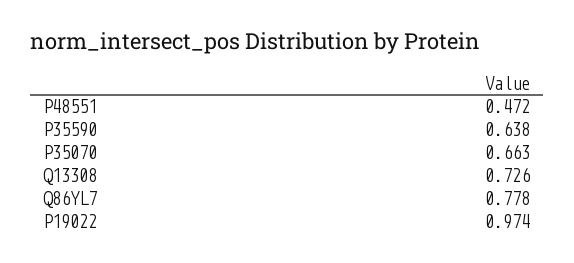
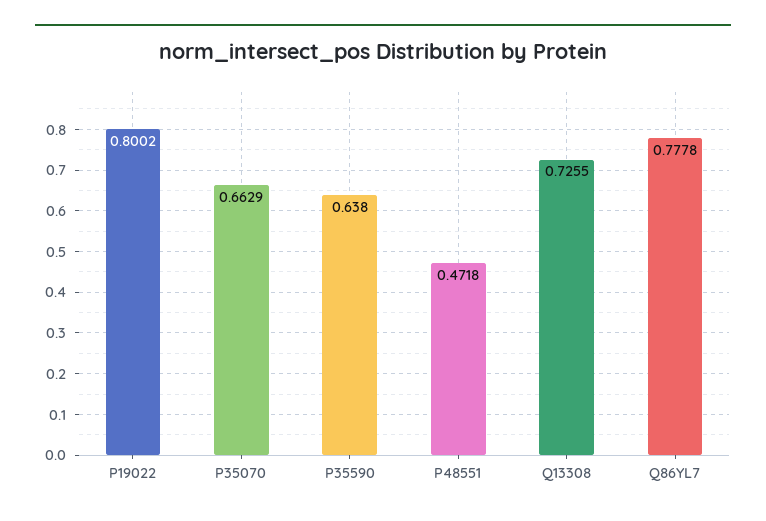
P19022: 0.974 -> 0.8002

